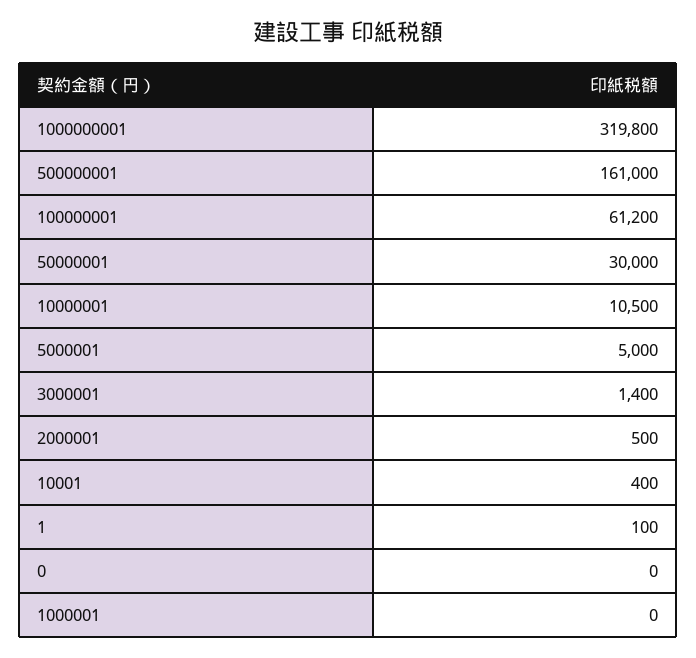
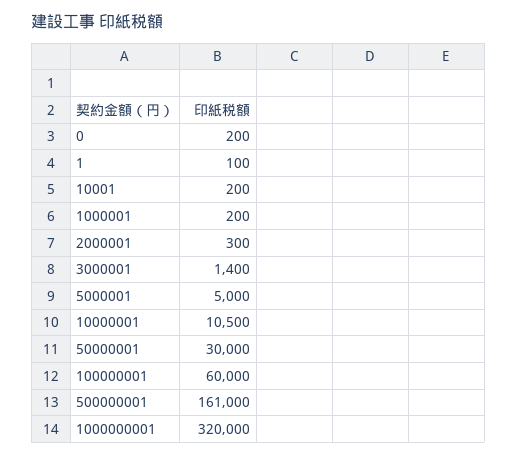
1000000001: 319800 -> 320000
100000001: 61200 -> 60000
2000001: 500 -> 300
10001: 400 -> 200
0: 0 -> 200
1000001: 0 -> 200

